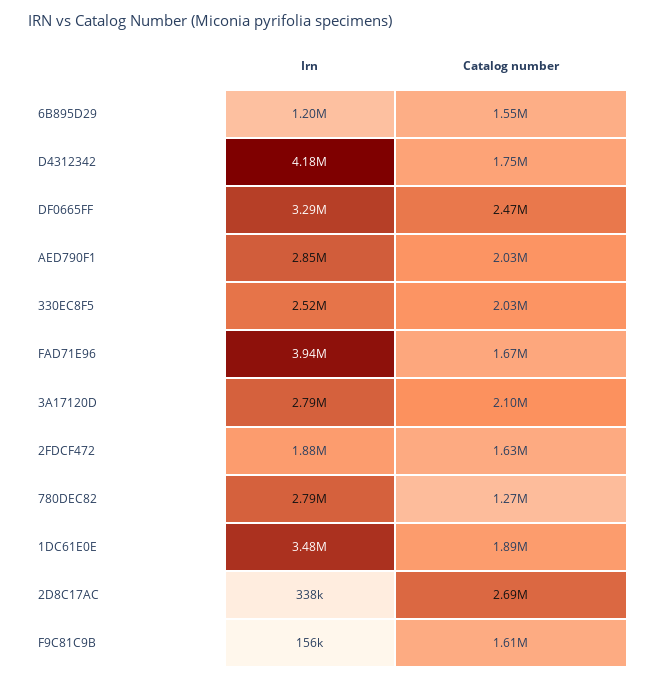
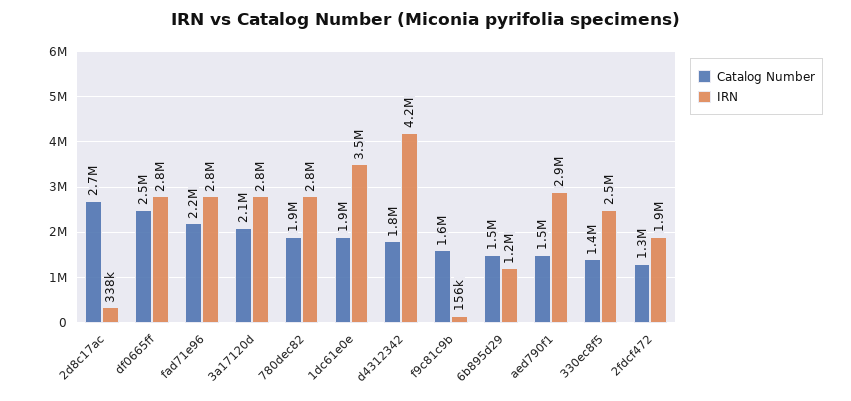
Irn, DF0665FF: 3290000 -> 2800000
Catalog number, AED790F1: 2030000 -> 1500000
Catalog number, 330EC8F5: 2030000 -> 1400000
Irn, FAD71E96: 3940000 -> 2800000
Catalog number, FAD71E96: 1670000 -> 2200000
Catalog number, 2FDCF472: 1630000 -> 1300000
Catalog number, 780DEC82: 1270000 -> 1900000

